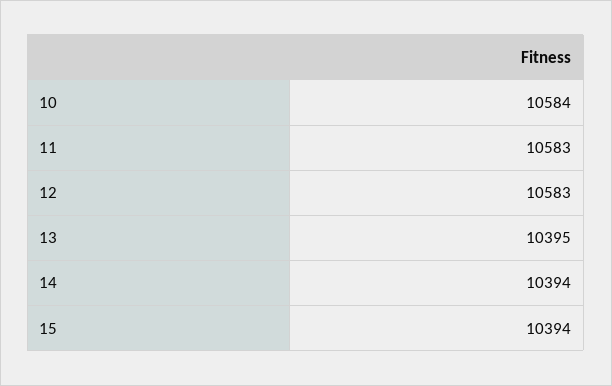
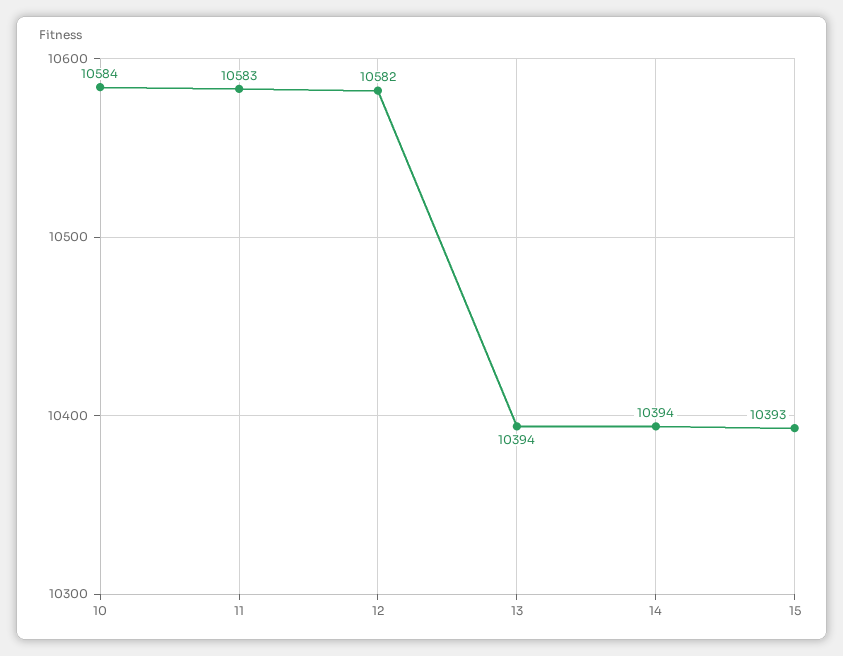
12: 10583 -> 10582
13: 10395 -> 10394
15: 10394 -> 10393

